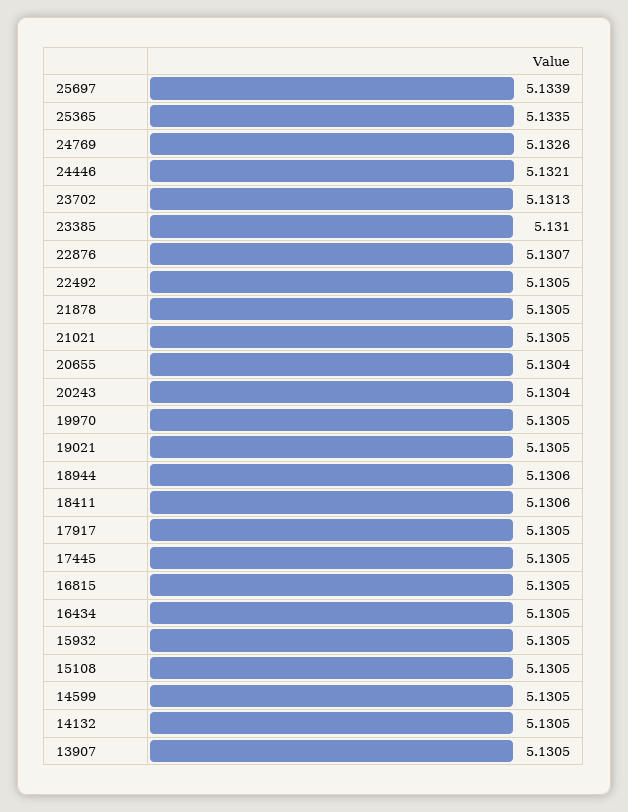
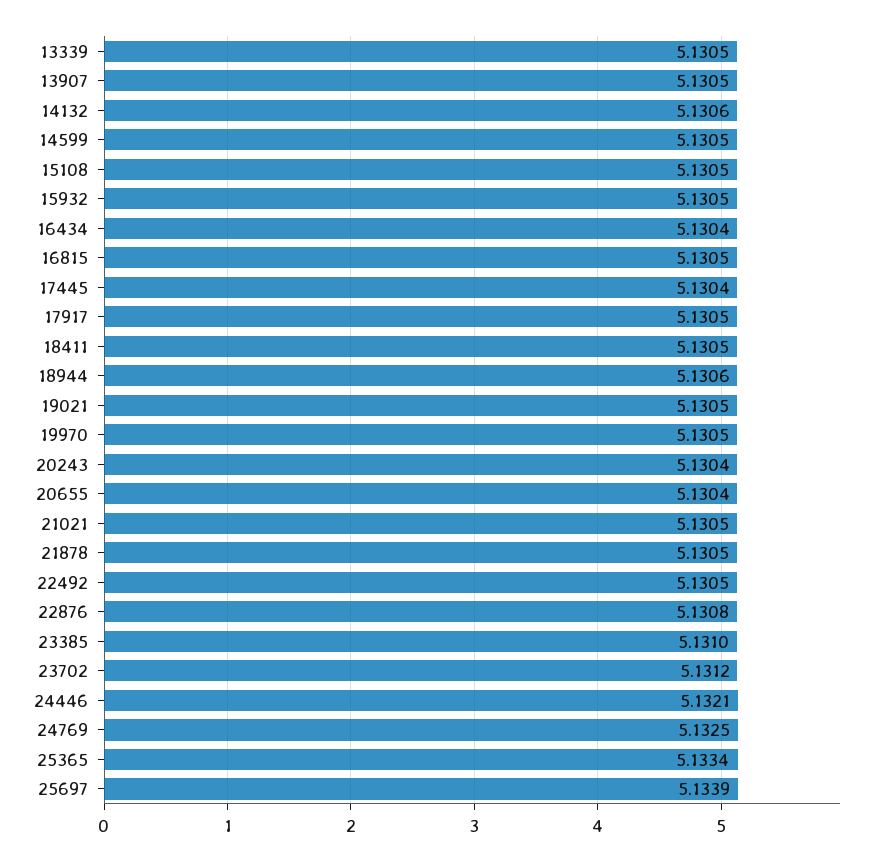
25365: 5.1335 -> 5.1334
24769: 5.1326 -> 5.1325
23702: 5.1313 -> 5.1312
22876: 5.1307 -> 5.1308
18411: 5.1306 -> 5.1305
17445: 5.1305 -> 5.1304
16434: 5.1305 -> 5.1304
14132: 5.1305 -> 5.1306
13339: none -> 5.1305

